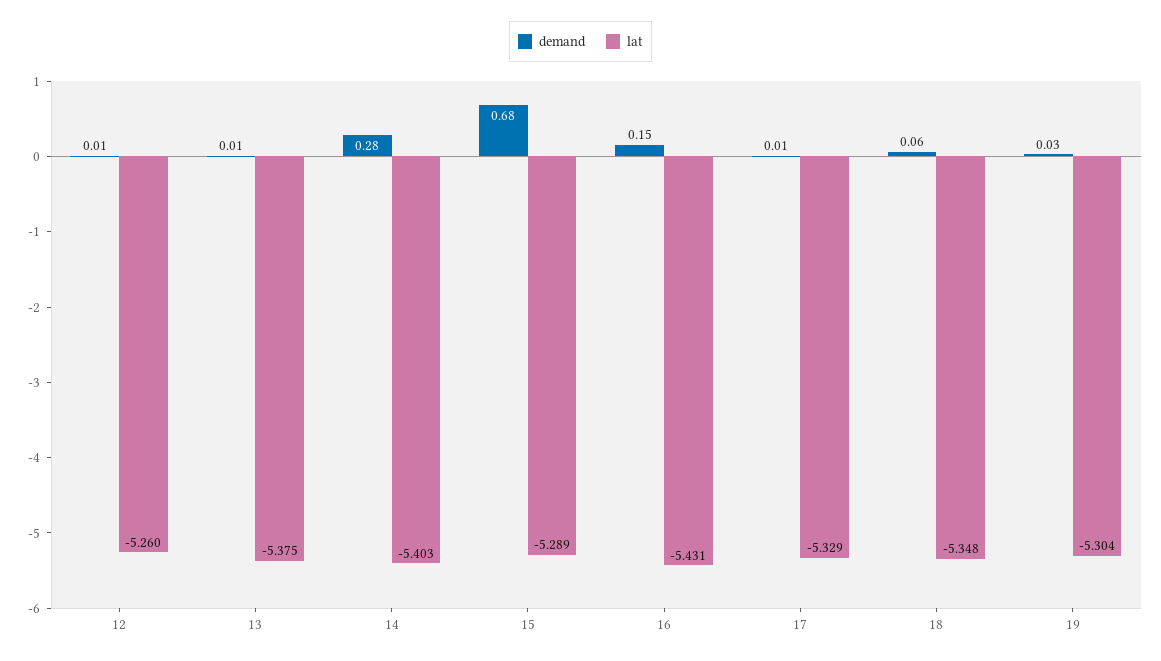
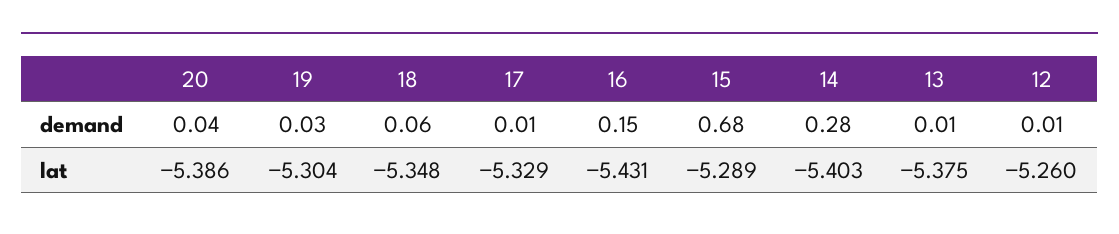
demand, 20: none -> 0.04
lat, 20: none -> -5.386

